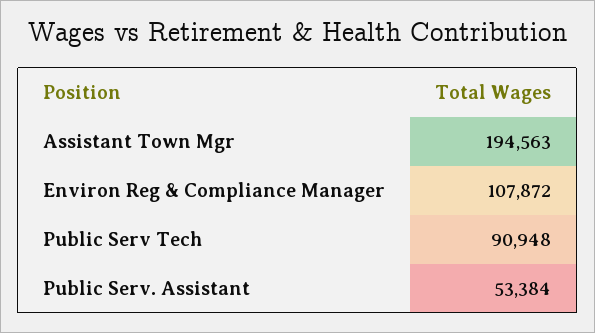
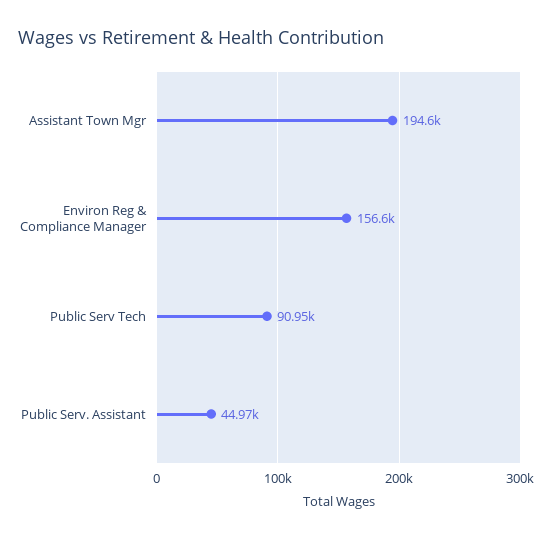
Environ Reg & Compliance Manager: 107872 -> 156600
Public Serv. Assistant: 53384 -> 44970

